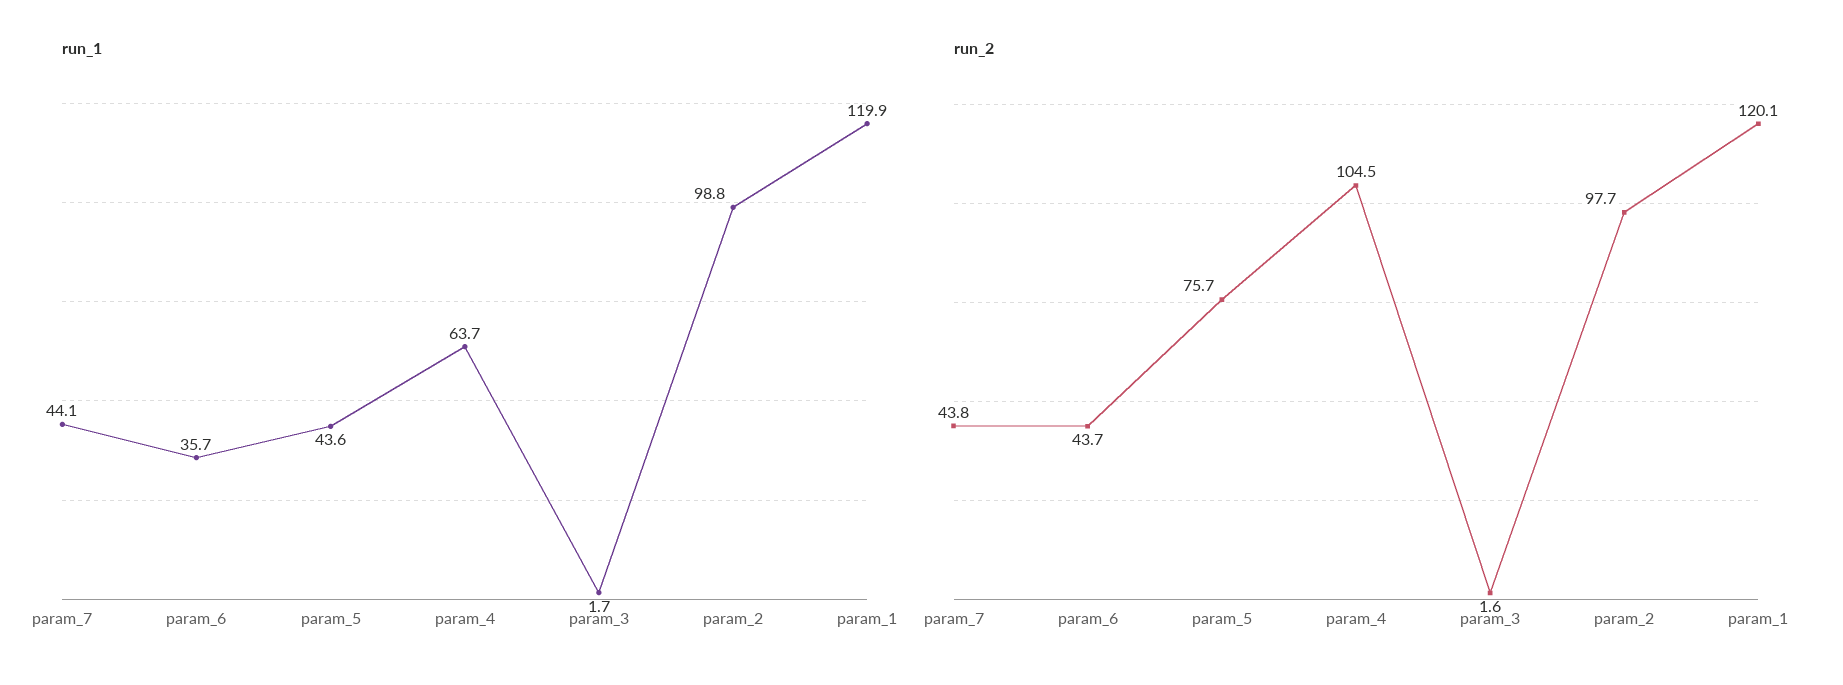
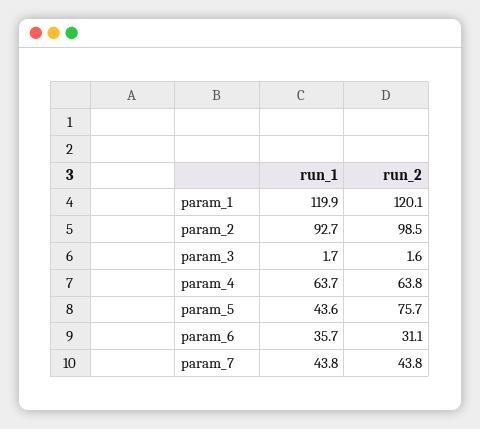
run_1, param_7: 44.1 -> 43.8
run_1, param_2: 98.8 -> 92.7
run_2, param_6: 43.7 -> 31.1
run_2, param_4: 104.5 -> 63.8
run_2, param_2: 97.7 -> 98.5

